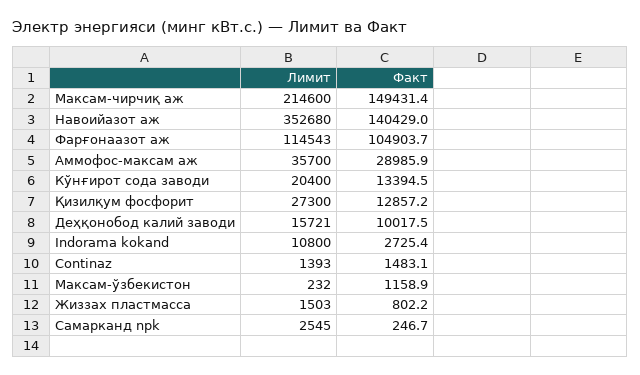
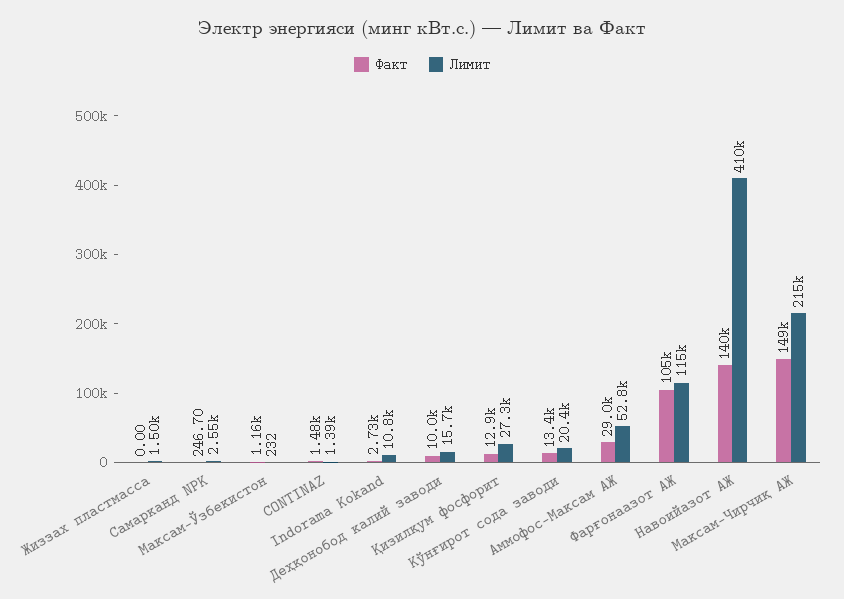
Лимит, Навоийазот аж: 352680 -> 410000
Лимит, Аммофос-максам аж: 35700 -> 52800
Факт, Жиззах пластмасса: 802.2 -> 0

